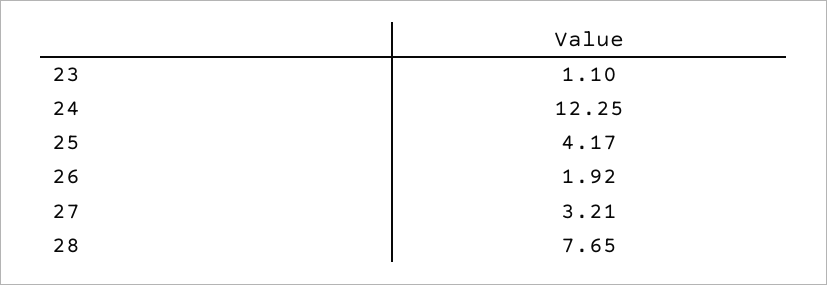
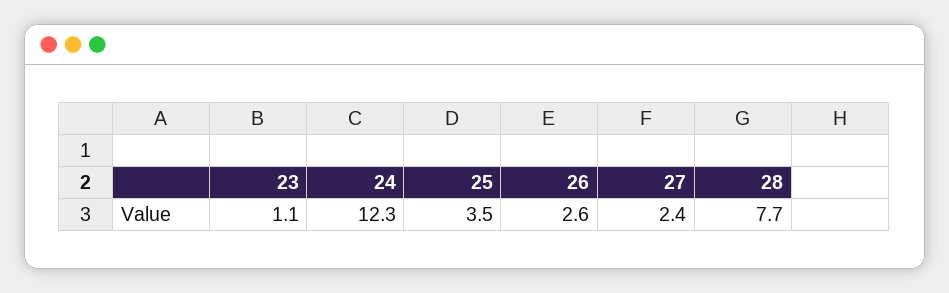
25: 4.17 -> 3.5
26: 1.92 -> 2.6
27: 3.21 -> 2.4

